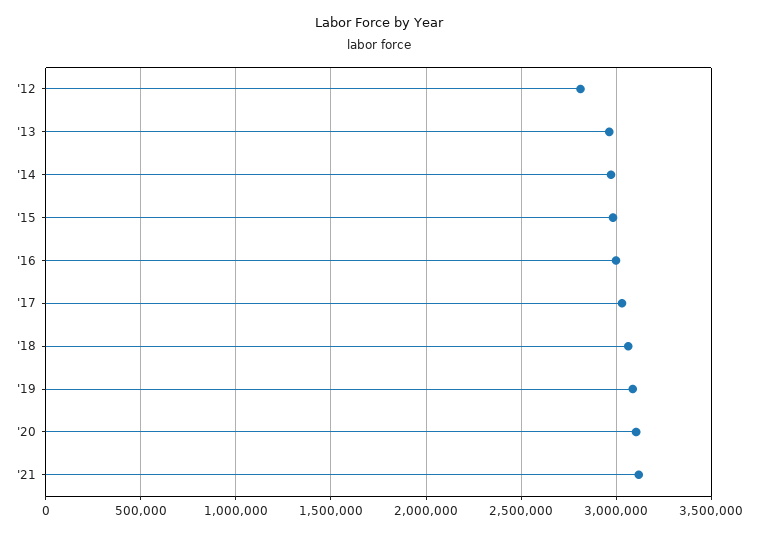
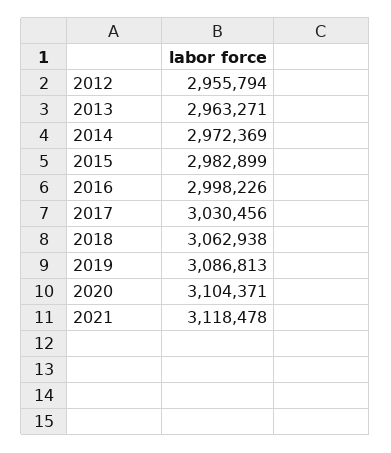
'12: 2800000 -> 2955794

